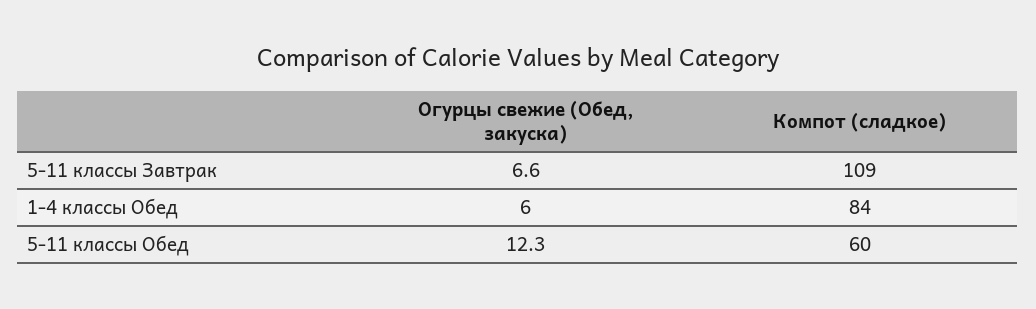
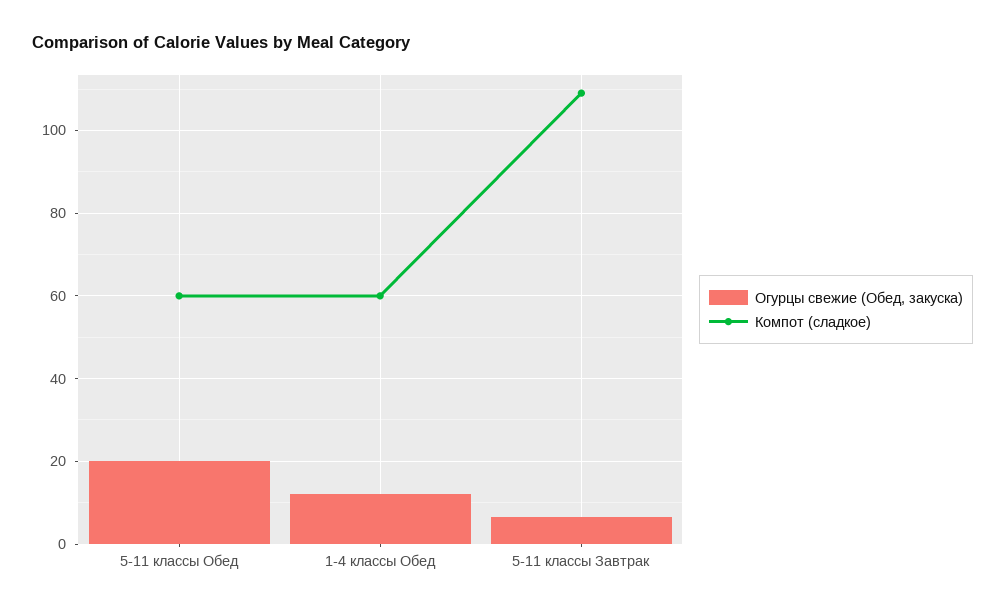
Огурцы свежие (Обед, закуска), 1-4 классы Обед: 6 -> 12
Компот (сладкое), 1-4 классы Обед: 84 -> 60
Огурцы свежие (Обед, закуска), 5-11 классы Обед: 12.3 -> 20

